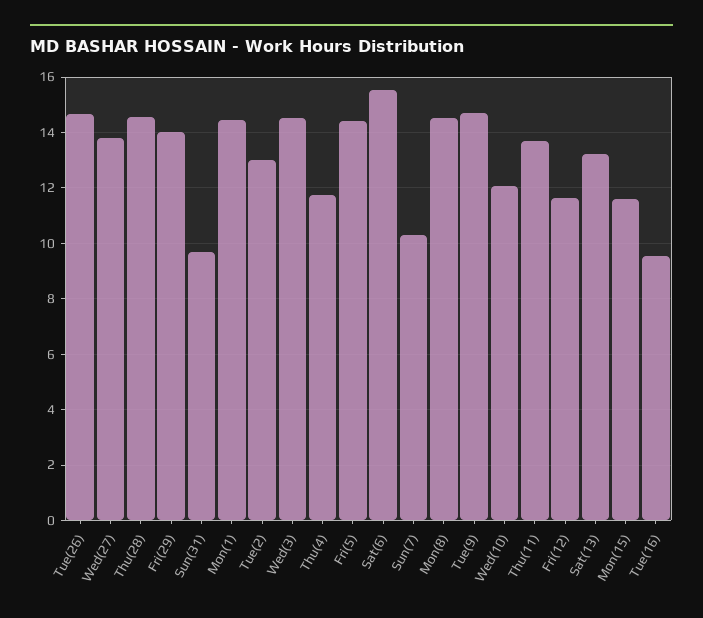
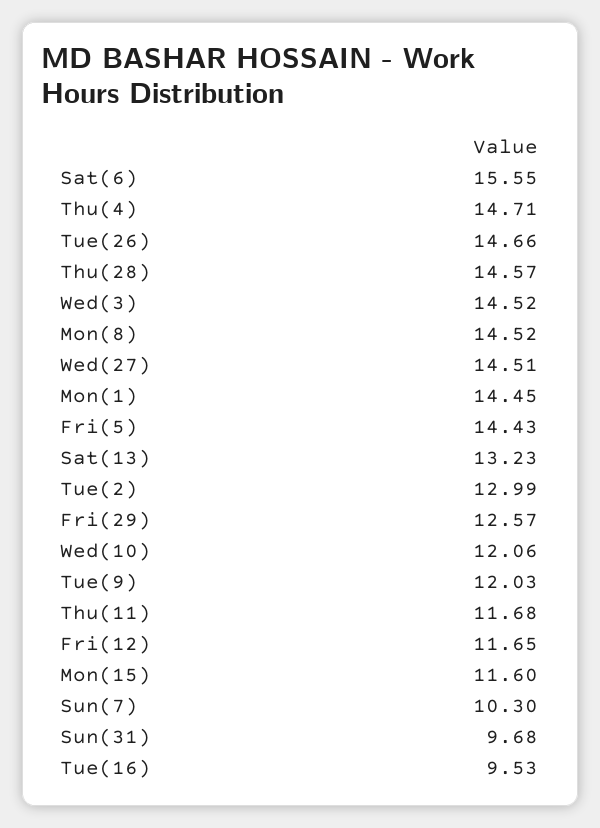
Wed(27): 13.75 -> 14.51
Fri(29): 14 -> 12.57
Thu(4): 11.75 -> 14.71
Tue(9): 14.75 -> 12.03
Thu(11): 13.75 -> 11.68

